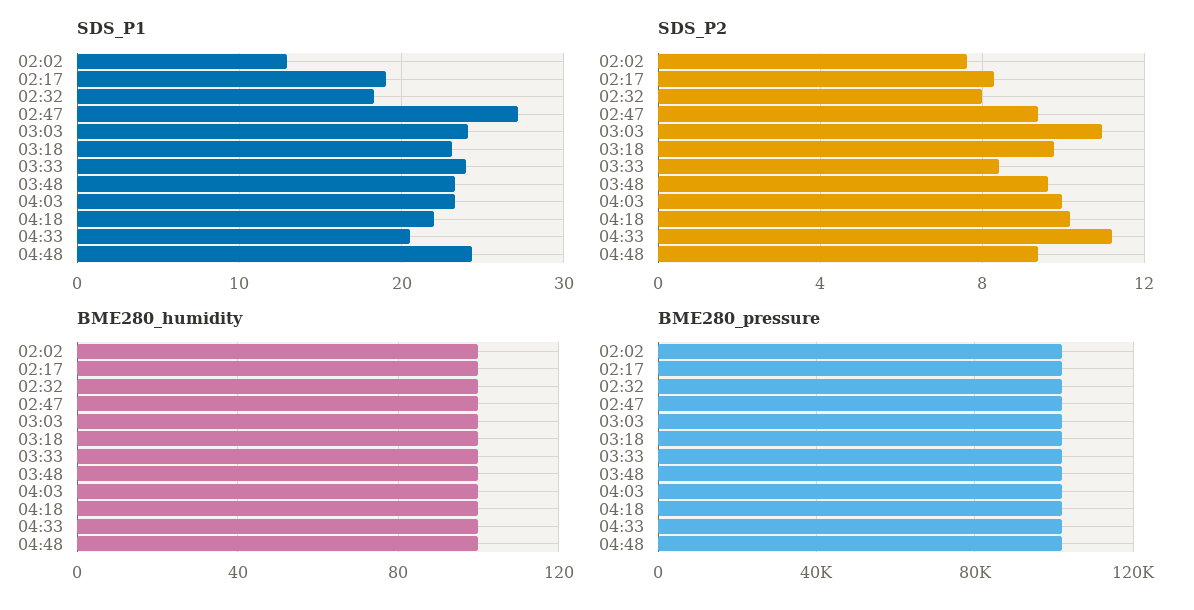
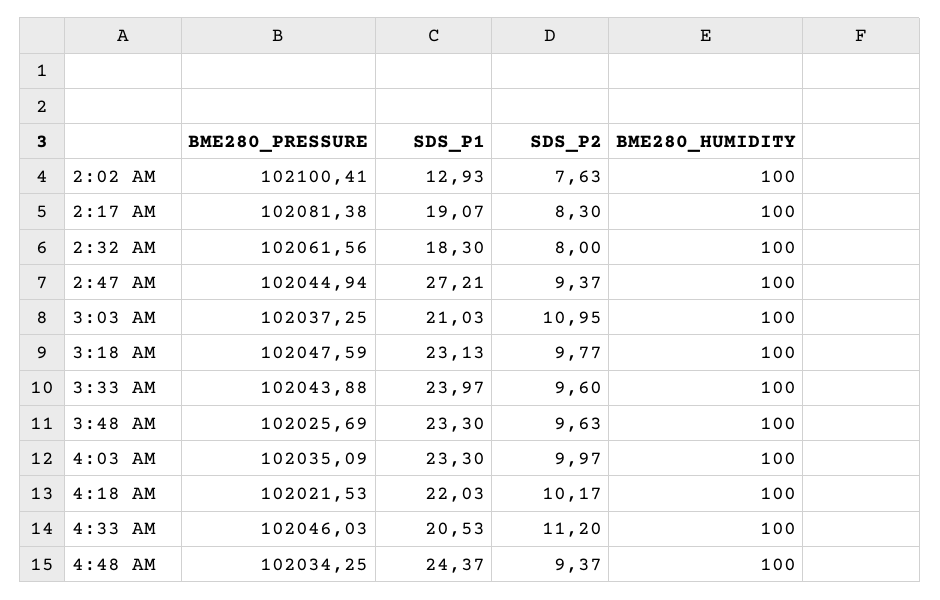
SDS_P1, 03:03: 24 -> 21.03
SDS_P2, 03:33: 8.5 -> 9.6

